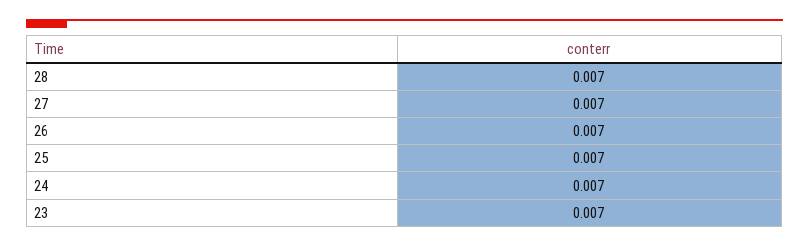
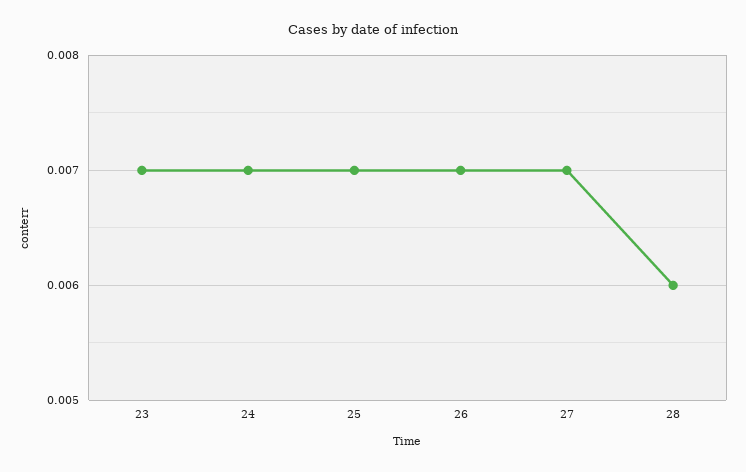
28: 0.007 -> 0.006

